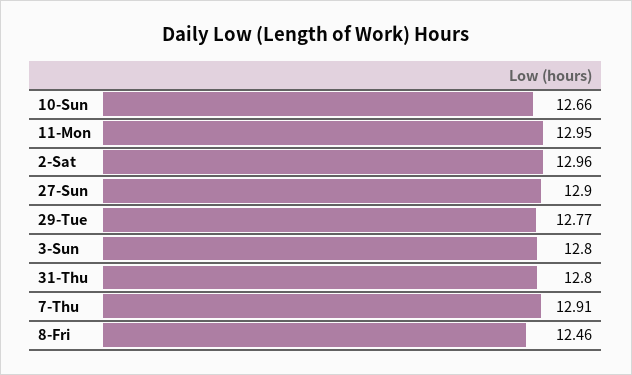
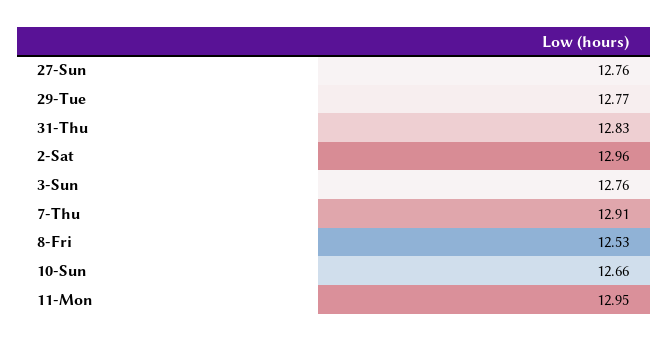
27-Sun: 12.9 -> 12.76
3-Sun: 12.8 -> 12.76
31-Thu: 12.8 -> 12.83
8-Fri: 12.46 -> 12.53

